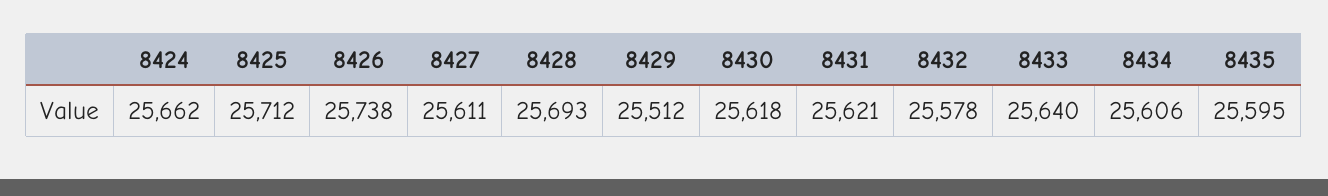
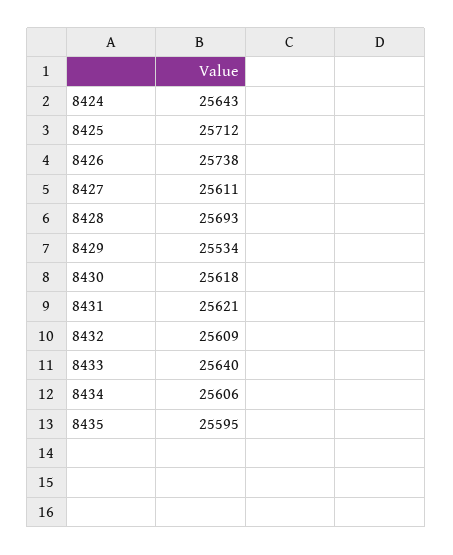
8424: 25662 -> 25643
8429: 25512 -> 25534
8432: 25578 -> 25609

